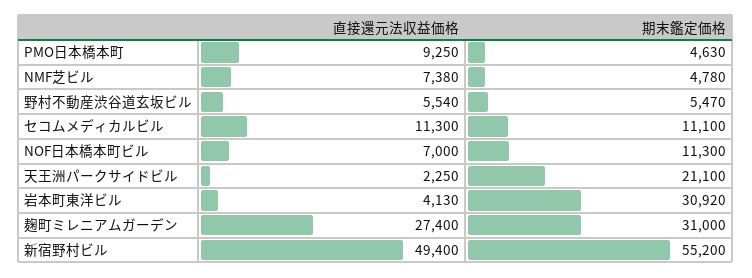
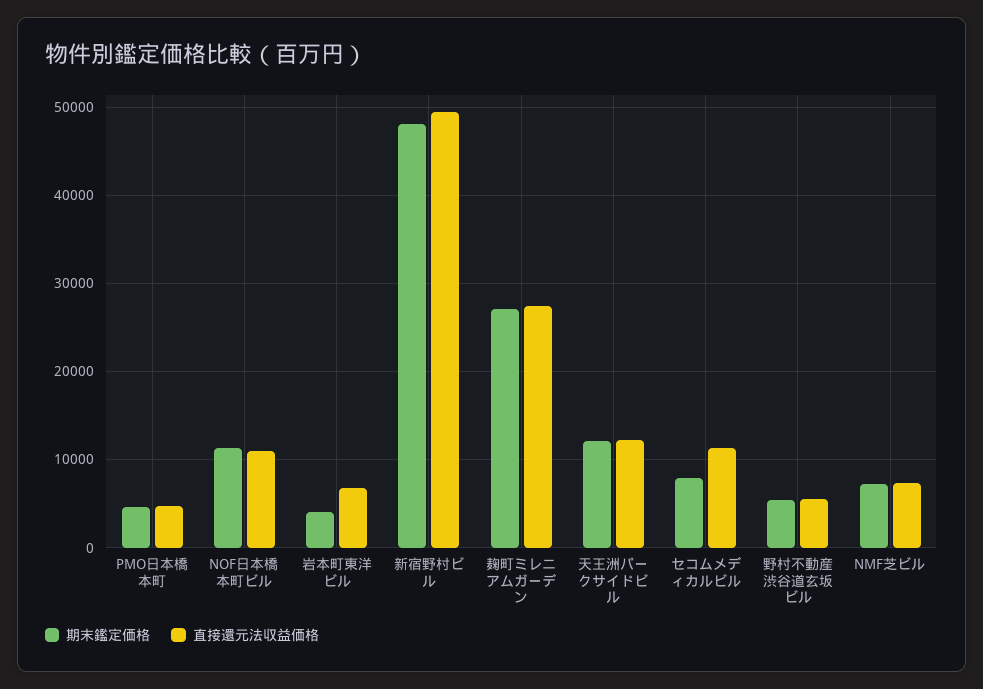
直接還元法収益価格, PMO日本橋本町: 9250 -> 5000
期末鑑定価格, NMF芝ビル: 4780 -> 7000
期末鑑定価格, セコムメディカルビル: 11100 -> 8000
直接還元法収益価格, NOF日本橋本町ビル: 7000 -> 11000
直接還元法収益価格, 天王洲パークサイドビル: 2250 -> 12000
期末鑑定価格, 天王洲パークサイドビル: 21100 -> 12000
直接還元法収益価格, 岩本町東洋ビル: 4130 -> 7000
期末鑑定価格, 岩本町東洋ビル: 30920 -> 4000
期末鑑定価格, 麹町ミレニアムガーデン: 31000 -> 27000
期末鑑定価格, 新宿野村ビル: 55200 -> 48000

